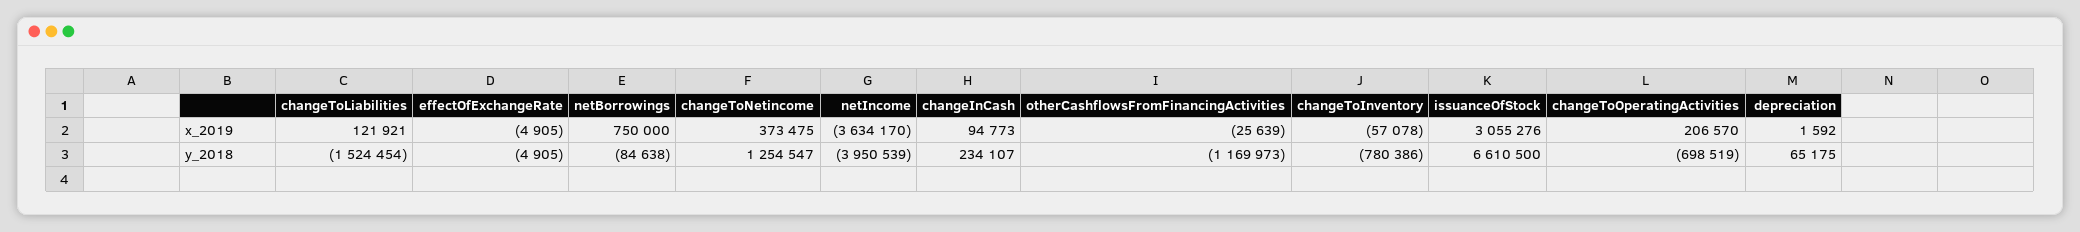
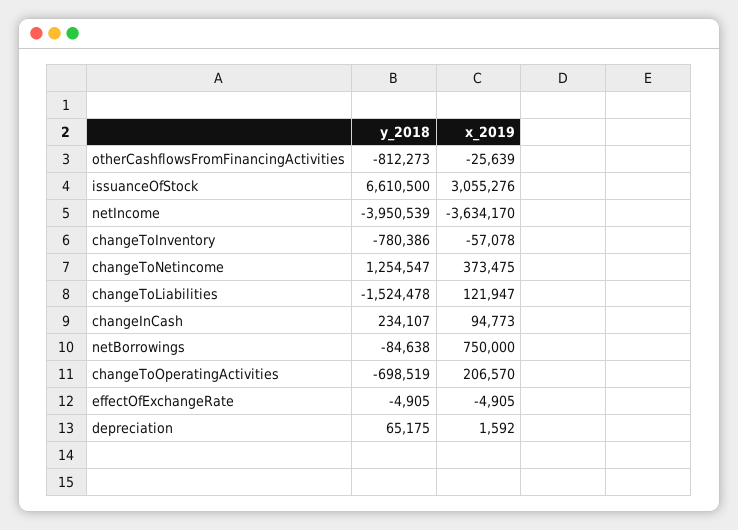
changeToLiabilities, x_2019: 121921 -> 121947
changeToLiabilities, y_2018: -1524454 -> -1524478
otherCashflowsFromFinancingActivities, y_2018: -1169973 -> -812273

